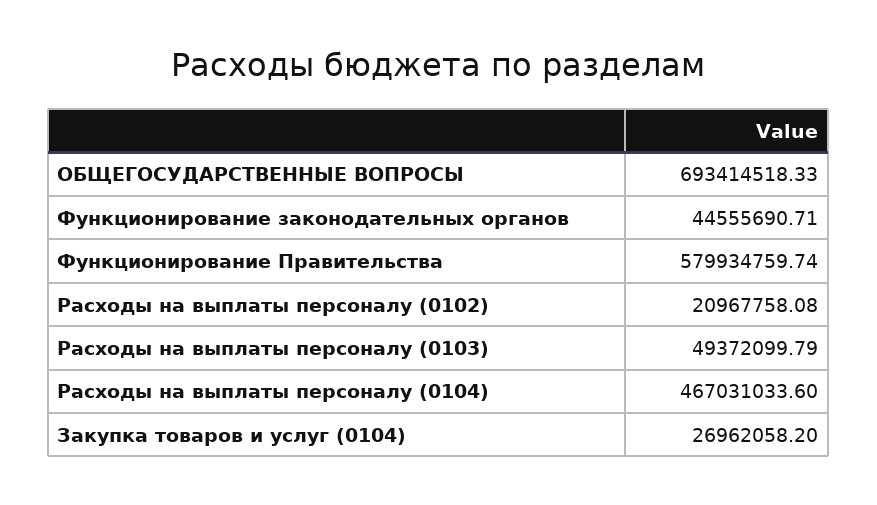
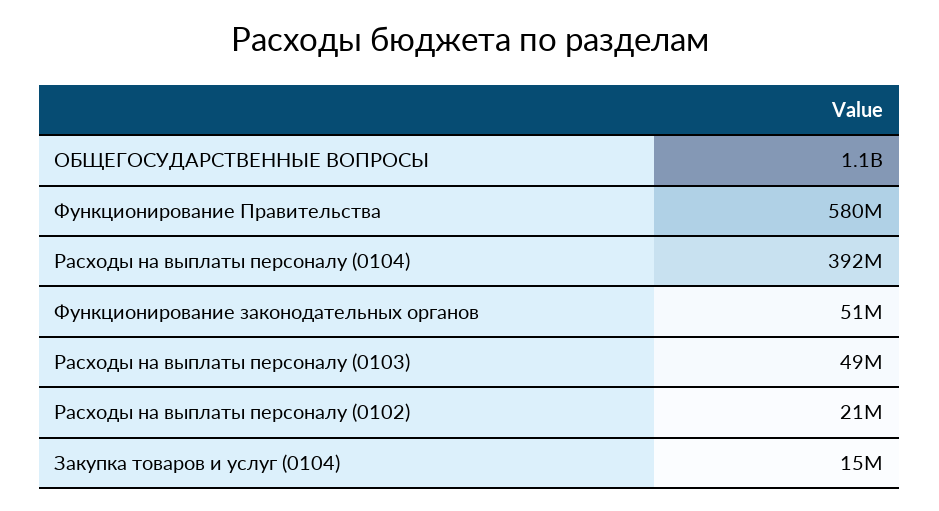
ОБЩЕГОСУДАРСТВЕННЫЕ ВОПРОСЫ: 693414518.33 -> 1100000000
Функционирование законодательных органов: 44555690.71 -> 51000000
Расходы на выплаты персоналу (0104): 467031033.6 -> 392000000
Закупка товаров и услуг (0104): 26962058.2 -> 15000000

